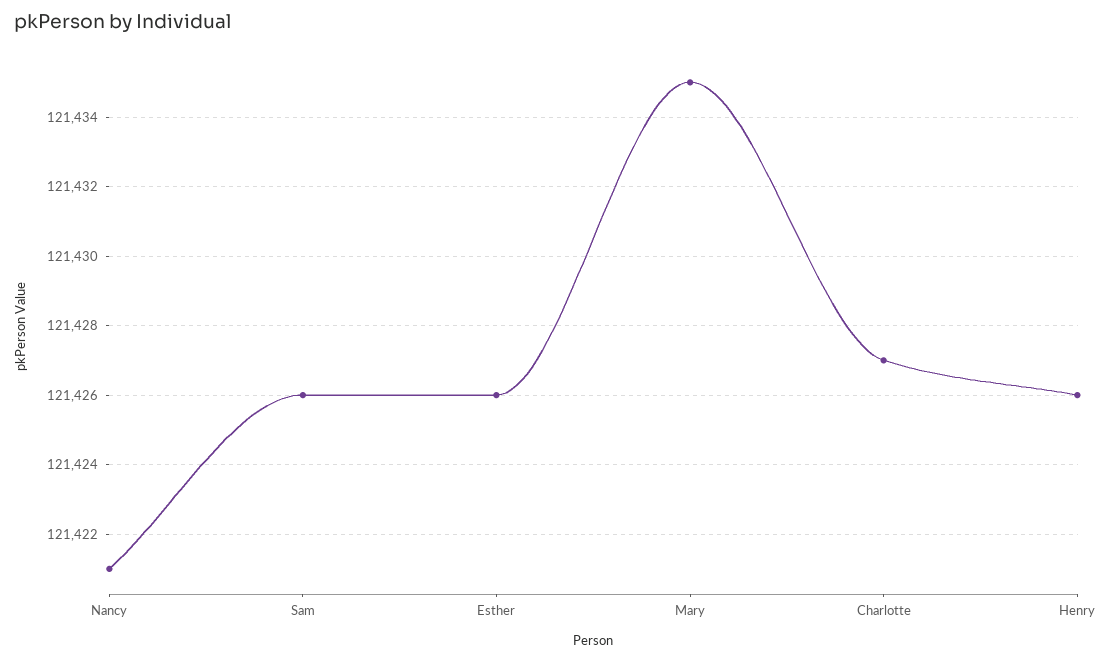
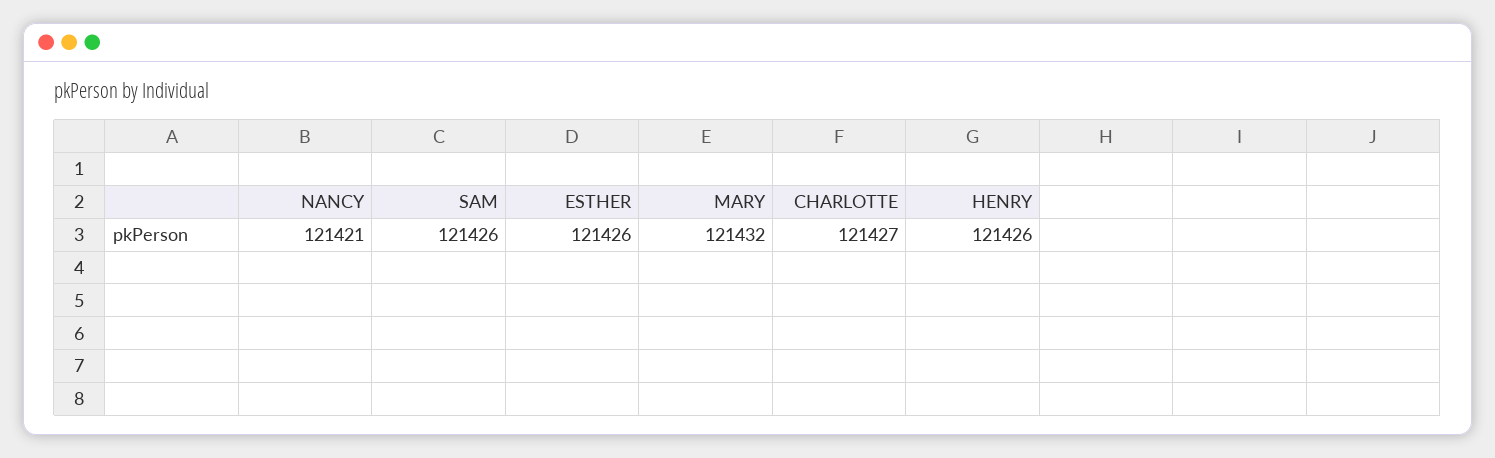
Mary: 121435 -> 121432

